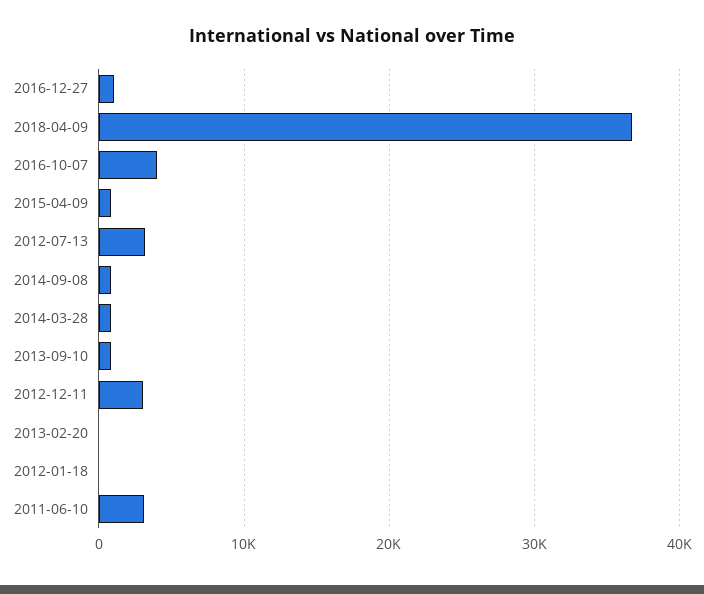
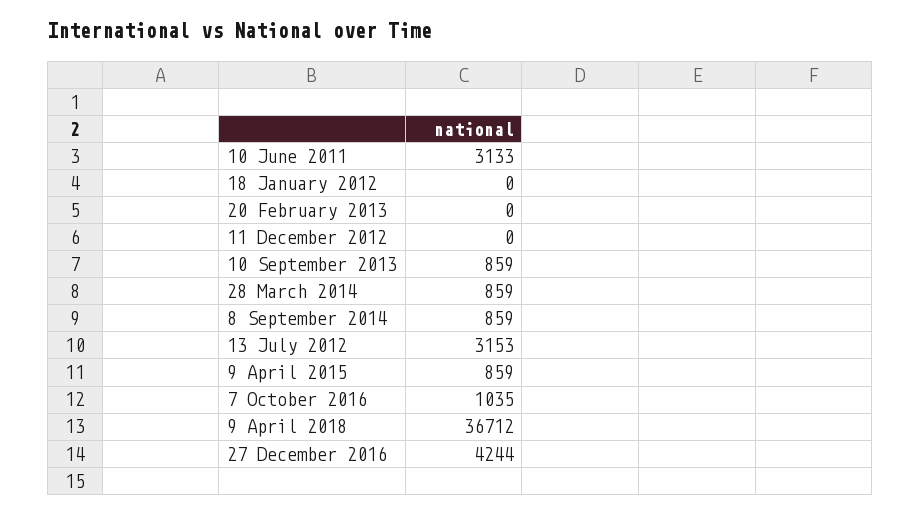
2016-12-27: 1000 -> 4244
2016-10-07: 4000 -> 1035
2012-12-11: 3000 -> 0

